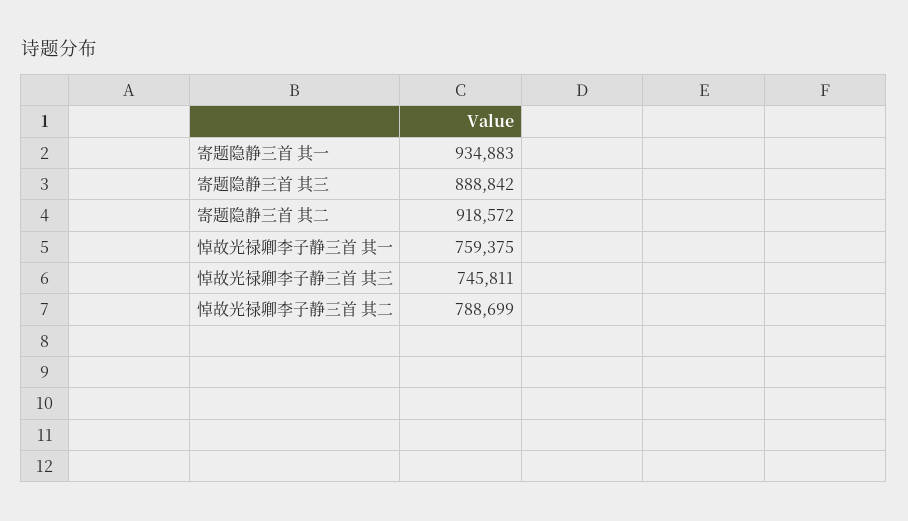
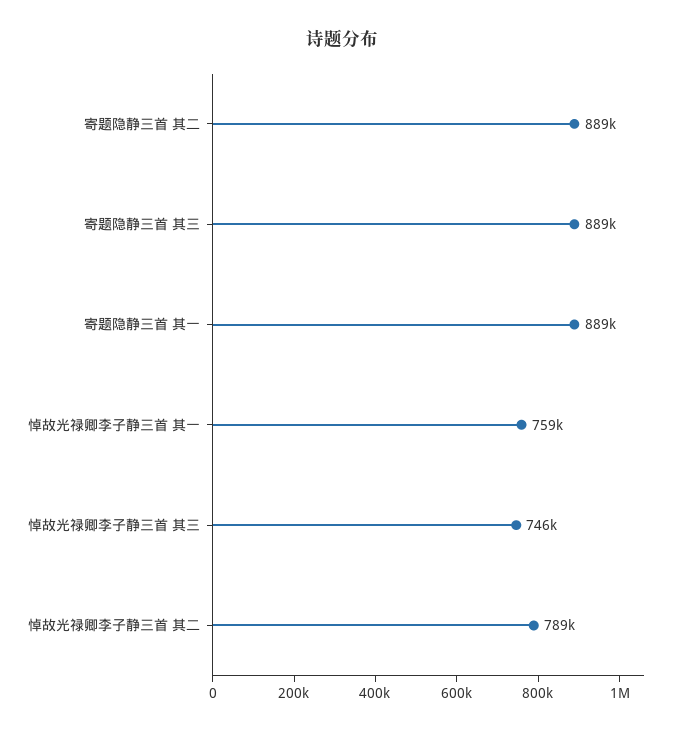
寄题隐静三首 其一: 934883 -> 889000
寄题隐静三首 其二: 918572 -> 889000

